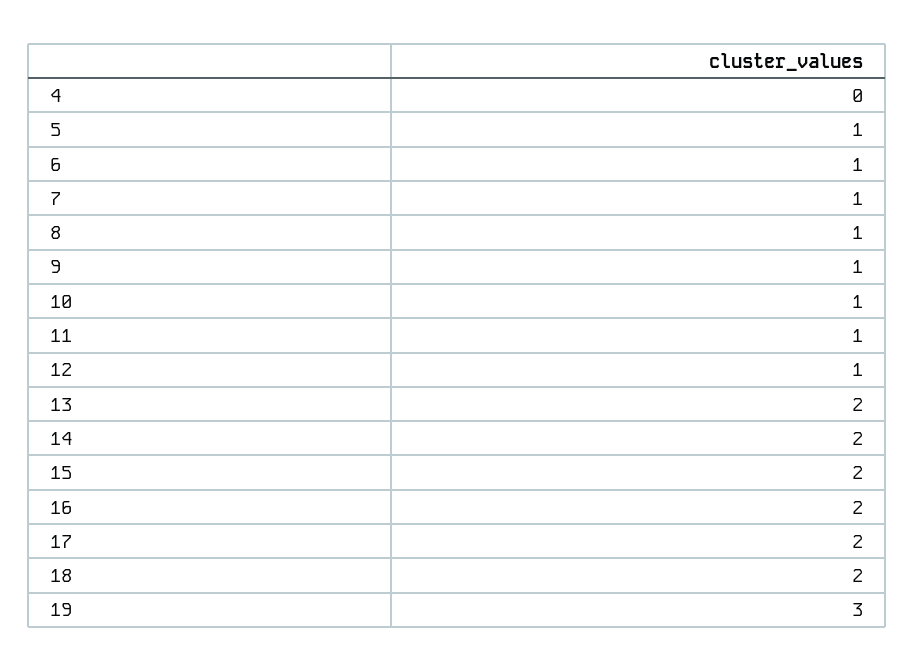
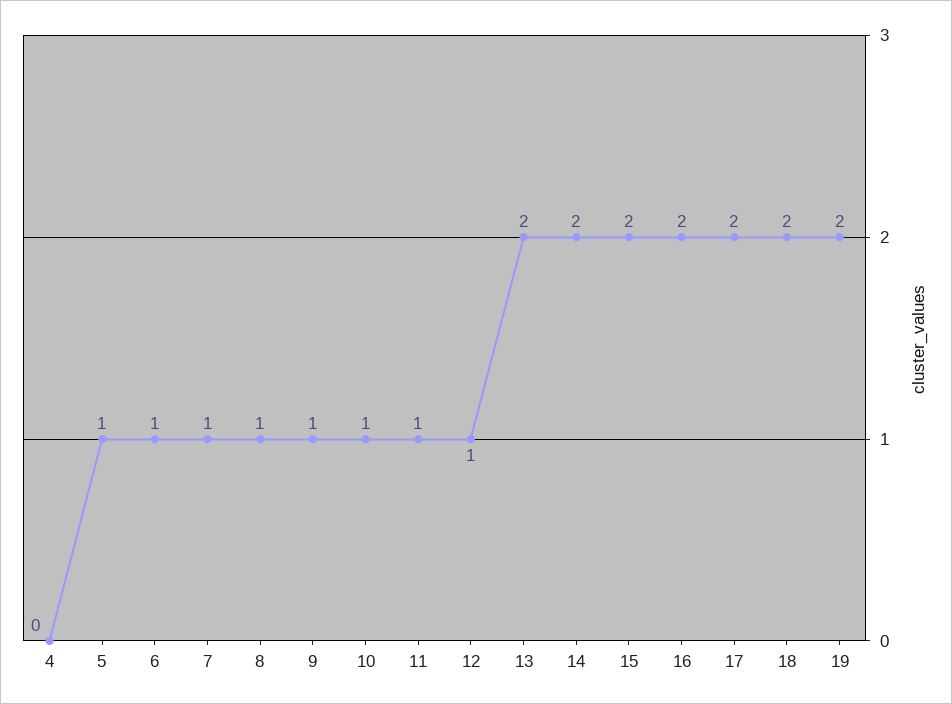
19: 3 -> 2

